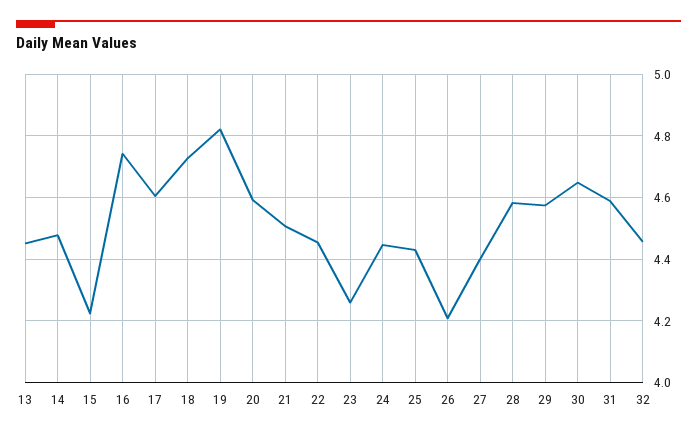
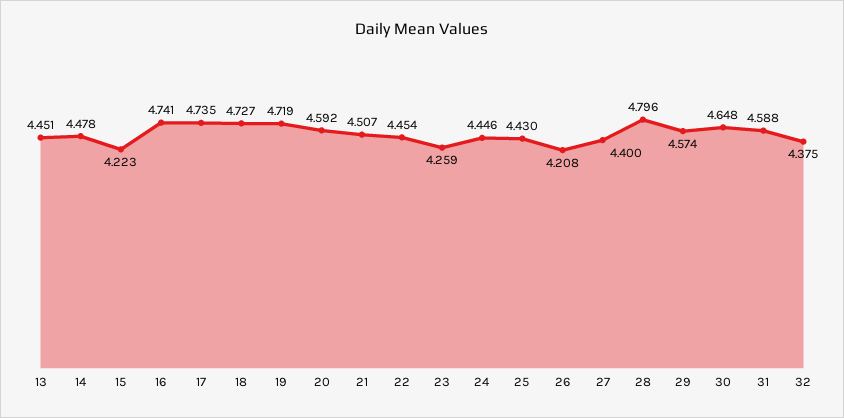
17: 4.6 -> 4.735
19: 4.82 -> 4.719
28: 4.58 -> 4.796
32: 4.46 -> 4.375

